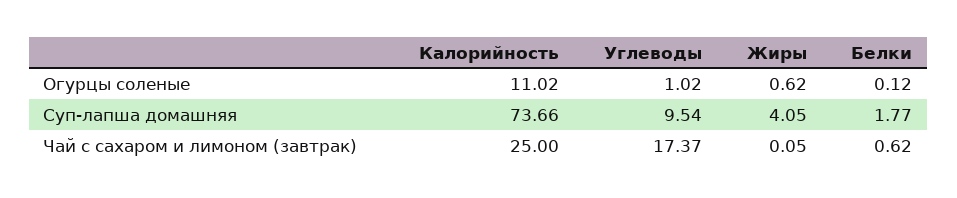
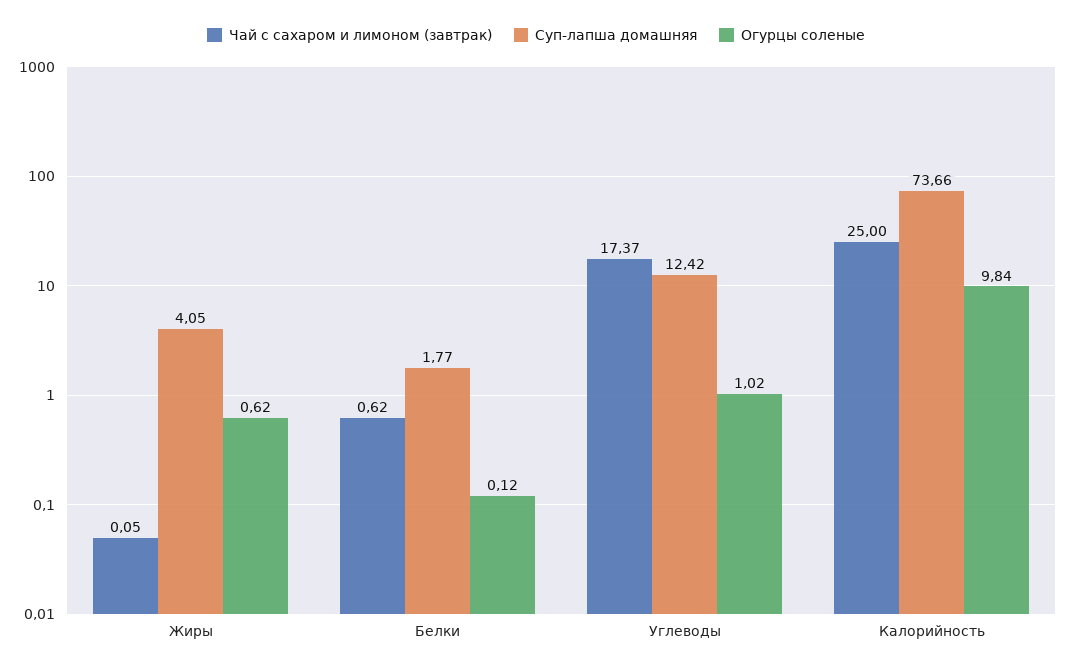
Огурцы соленые, Калорийность: 11.02 -> 9.84
Суп-лапша домашняя, Углеводы: 9.54 -> 12.42

